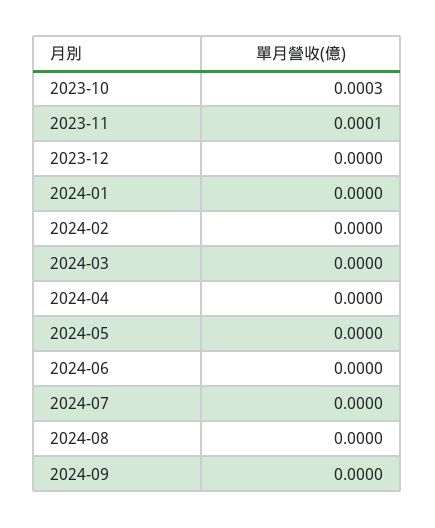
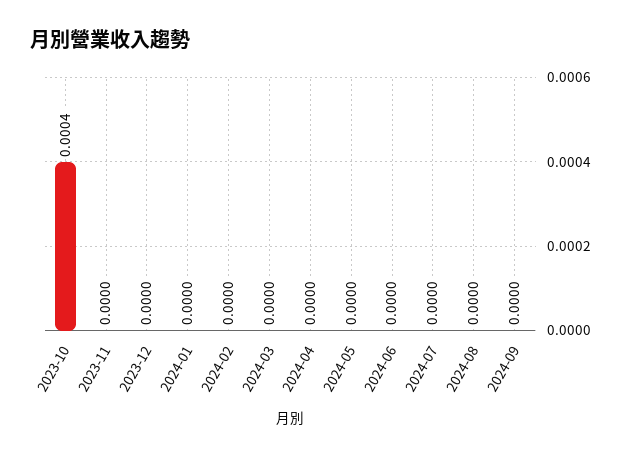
2023-10: 0.0003 -> 0.0004
2023-11: 0.0001 -> 0

